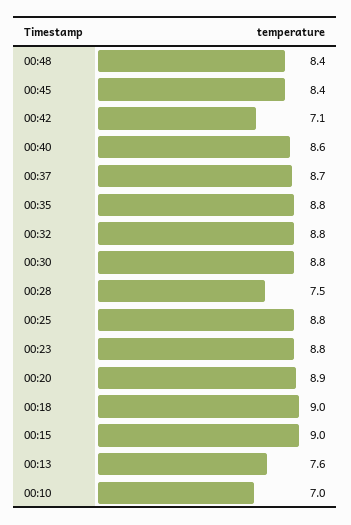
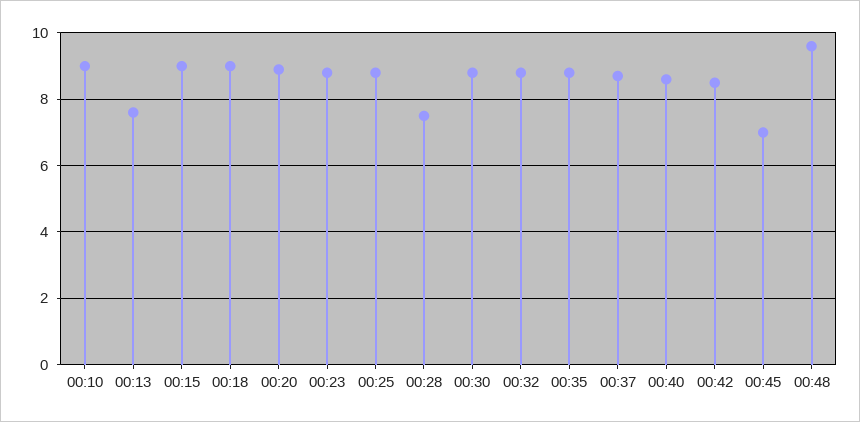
00:48: 8.4 -> 9.5
00:45: 8.4 -> 7
00:42: 7.1 -> 8.5
00:10: 7 -> 9

